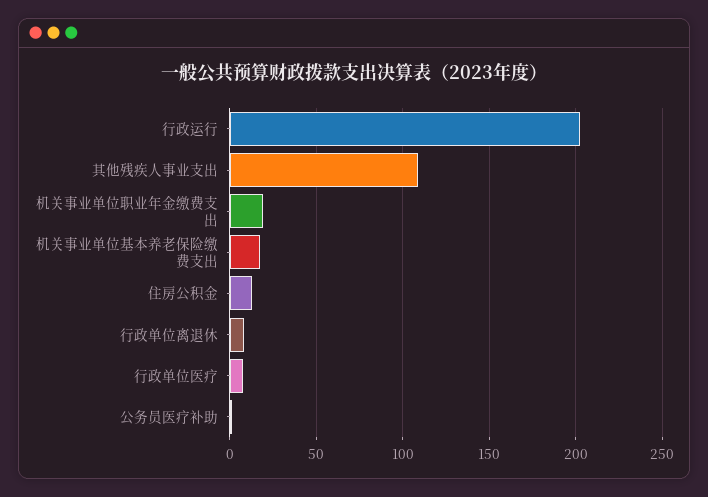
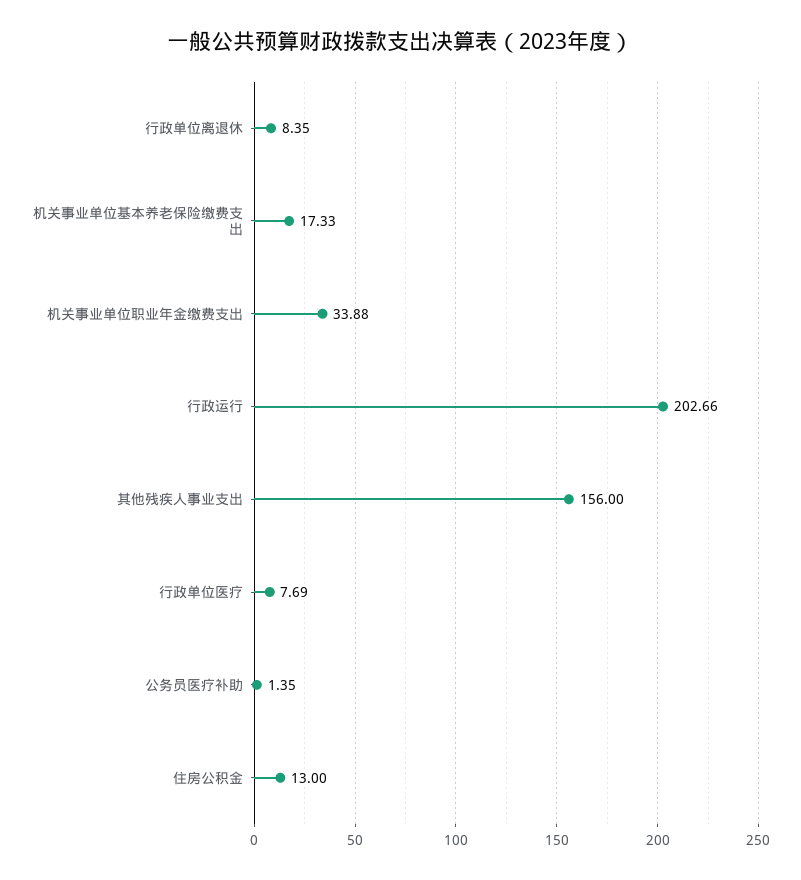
其他残疾人事业支出: 110 -> 156
机关事业单位职业年金缴费支出: 20 -> 33.88

